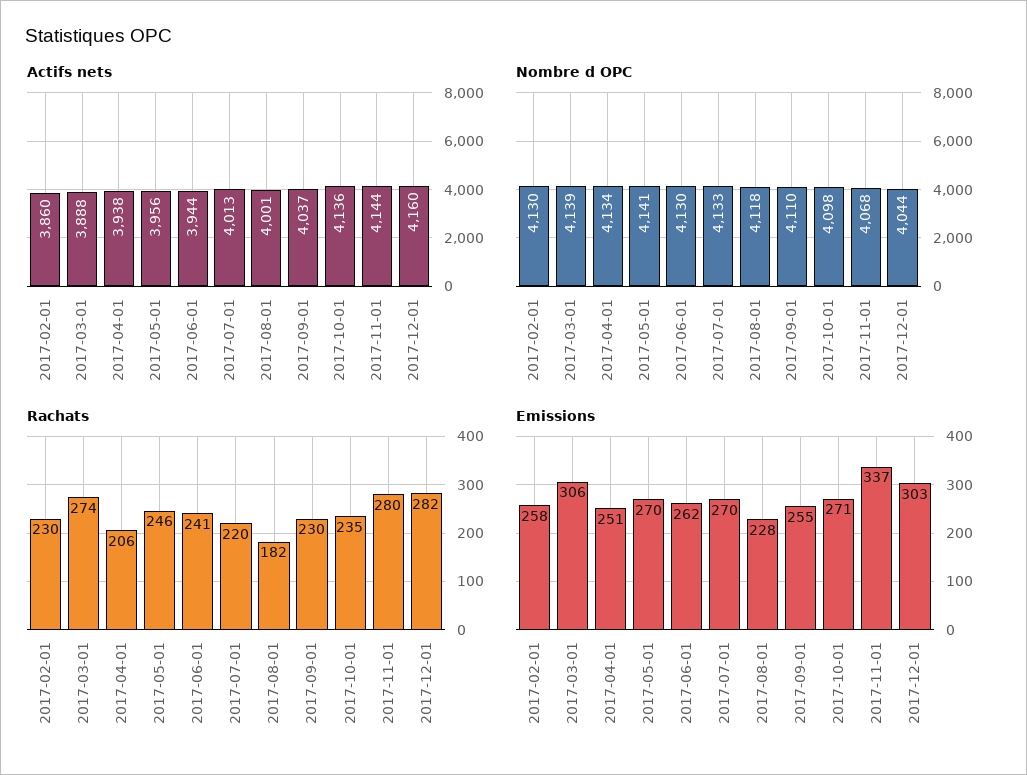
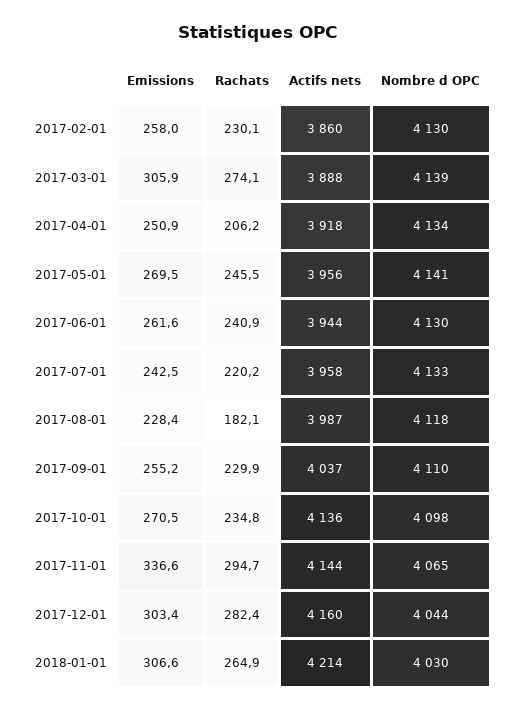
Actifs nets, 2017-04-01: 3938 -> 3918
Actifs nets, 2017-07-01: 4013 -> 3958
Actifs nets, 2017-08-01: 4001 -> 3987
Nombre d OPC, 2017-11-01: 4068 -> 4065
Rachats, 2017-11-01: 280 -> 294.7
Emissions, 2017-07-01: 270 -> 242.5
Emissions, 2018-01-01: none -> 306.6
Rachats, 2018-01-01: none -> 264.9
Actifs nets, 2018-01-01: none -> 4214
Nombre d OPC, 2018-01-01: none -> 4030

